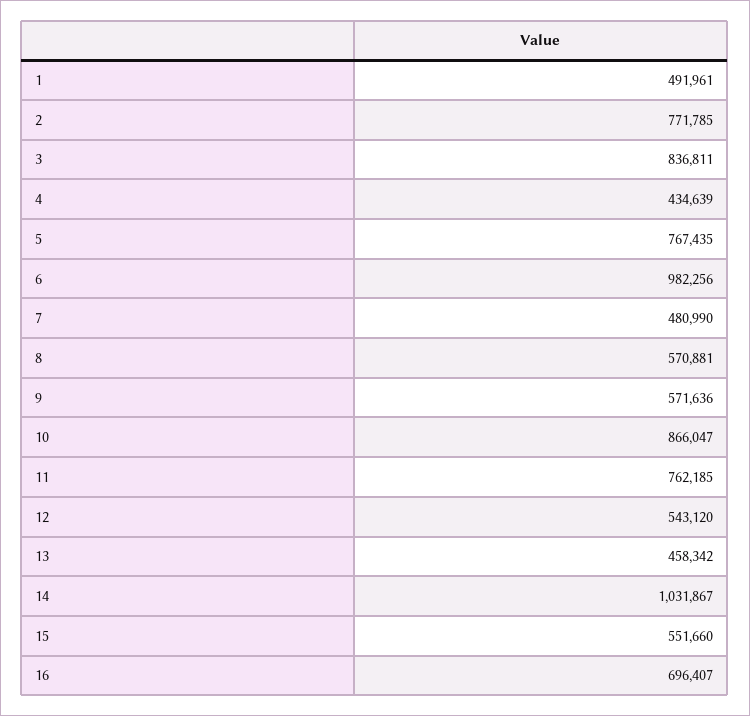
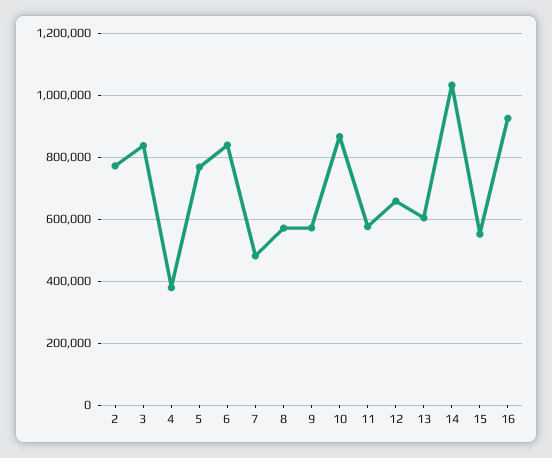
1: 491961 -> none
4: 434639 -> 380000
6: 982256 -> 840000
11: 762185 -> 580000
12: 543120 -> 660000
13: 458342 -> 600000
16: 696407 -> 920000

